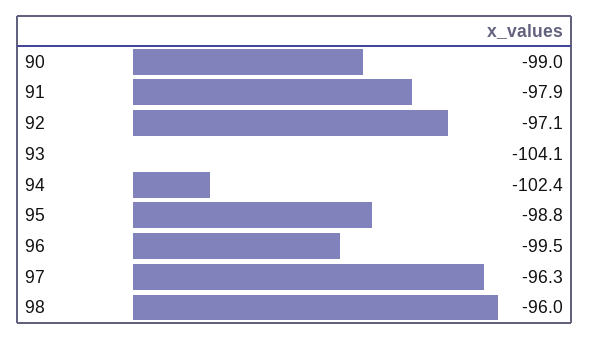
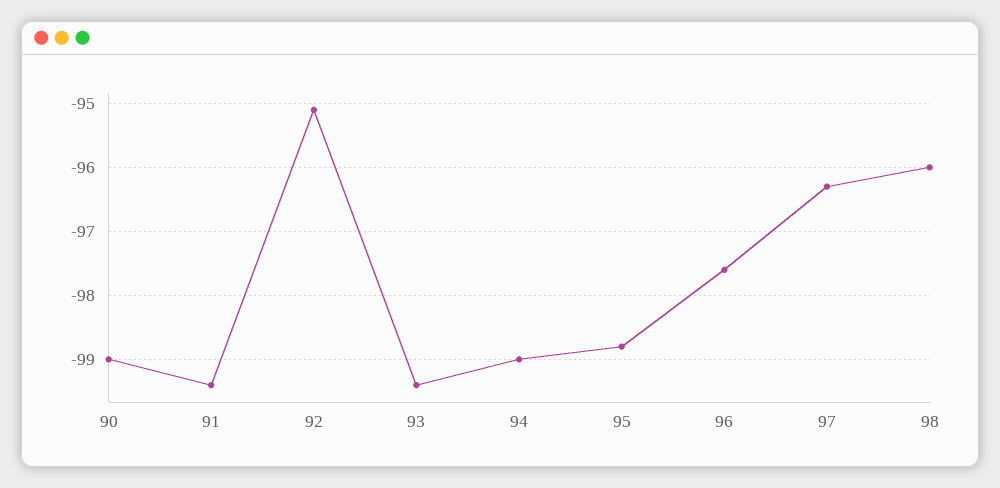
91: -97.9 -> -99.4
92: -97.1 -> -95.1
93: -104.1 -> -99.4
94: -102.4 -> -99
96: -99.5 -> -97.6

